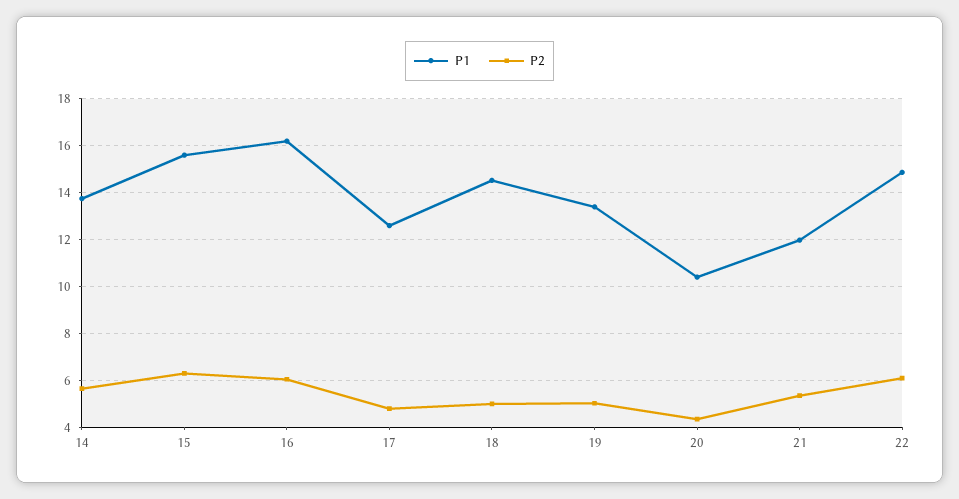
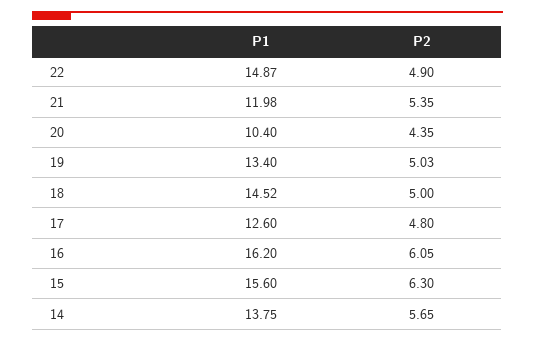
P2, 22: 6 -> 4.9

